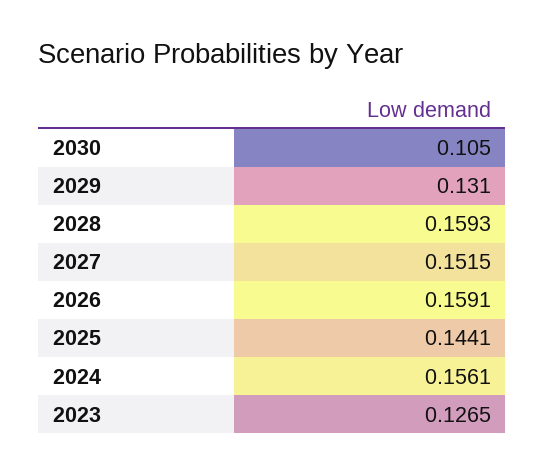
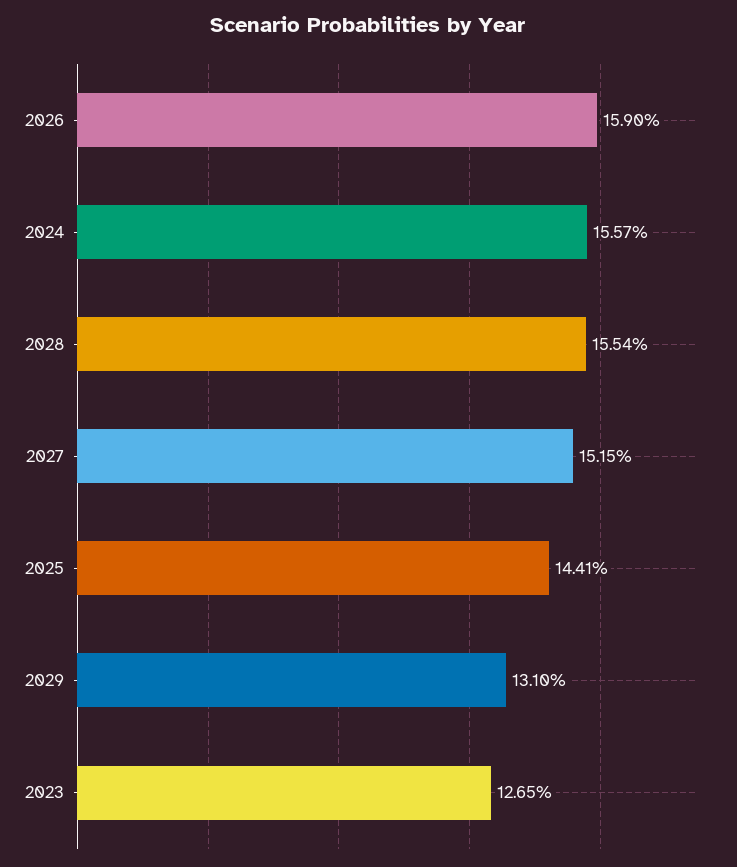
2030: 0.105 -> none
2028: 0.1593 -> 0.1554
2026: 0.1591 -> 0.159
2024: 0.1561 -> 0.1557

